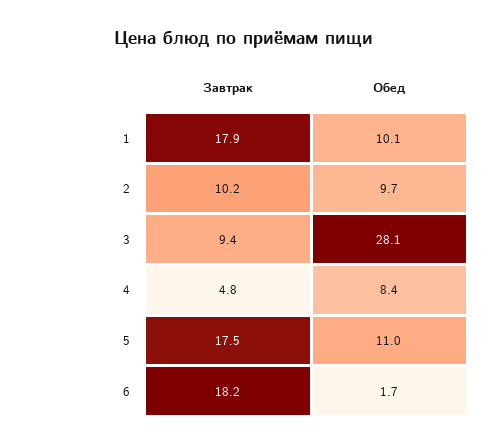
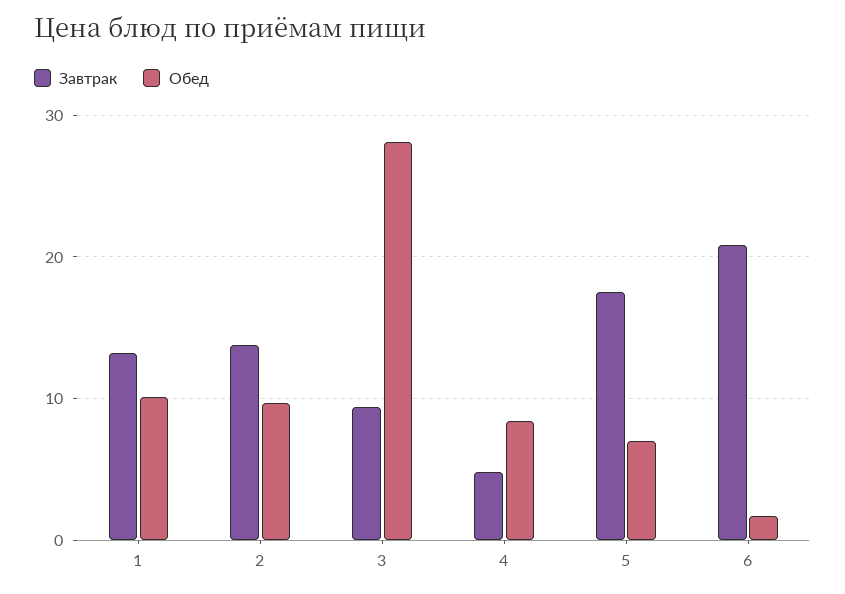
Завтрак, 1: 17.9 -> 13
Завтрак, 2: 10.2 -> 14
Обед, 5: 11 -> 7
Завтрак, 6: 18.2 -> 21

